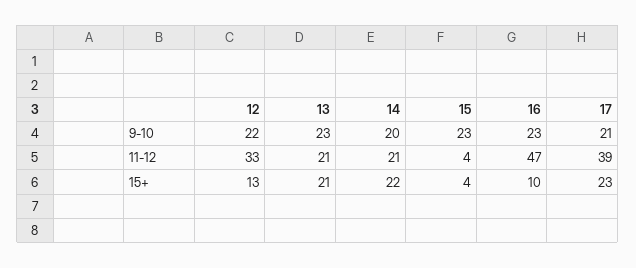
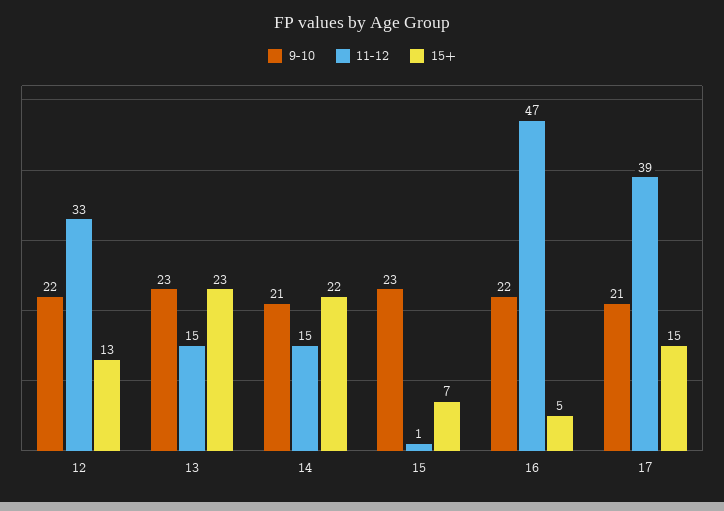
9-10, 14: 20 -> 21
9-10, 16: 23 -> 22
11-12, 13: 21 -> 15
11-12, 14: 21 -> 15
11-12, 15: 4 -> 1
15+, 13: 21 -> 23
15+, 15: 4 -> 7
15+, 16: 10 -> 5
15+, 17: 23 -> 15

